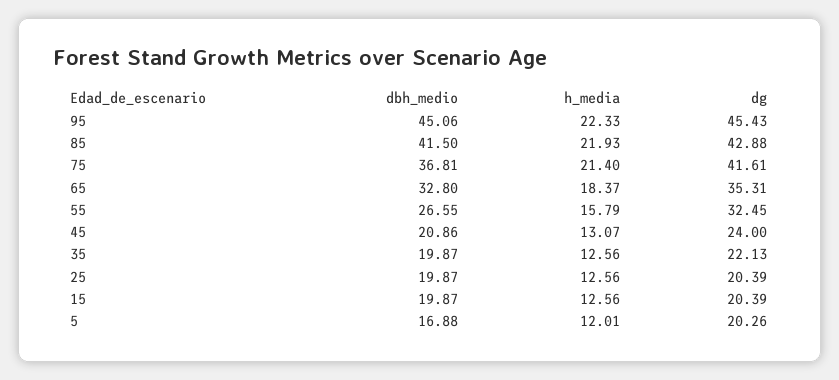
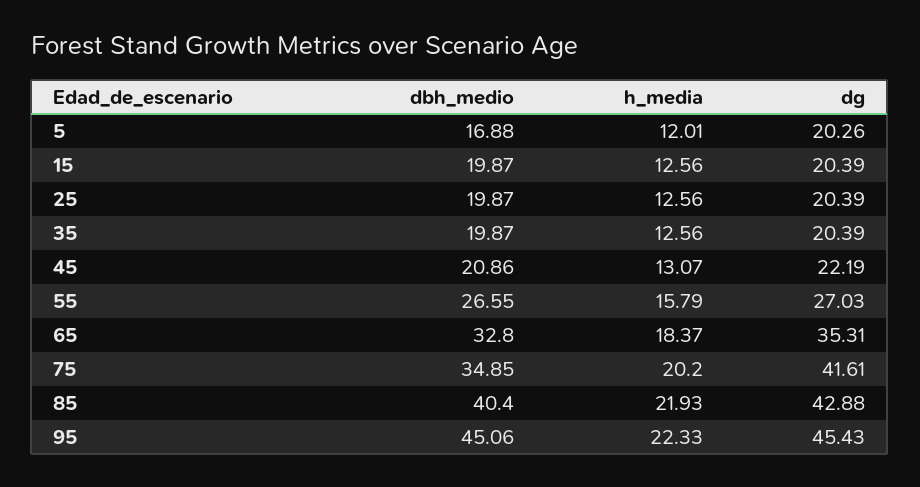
dbh_medio, 85: 41.5 -> 40.4
dbh_medio, 75: 36.81 -> 34.85
h_media, 75: 21.4 -> 20.2
dg, 55: 32.45 -> 27.03
dg, 45: 24 -> 22.19
dg, 35: 22.13 -> 20.39

